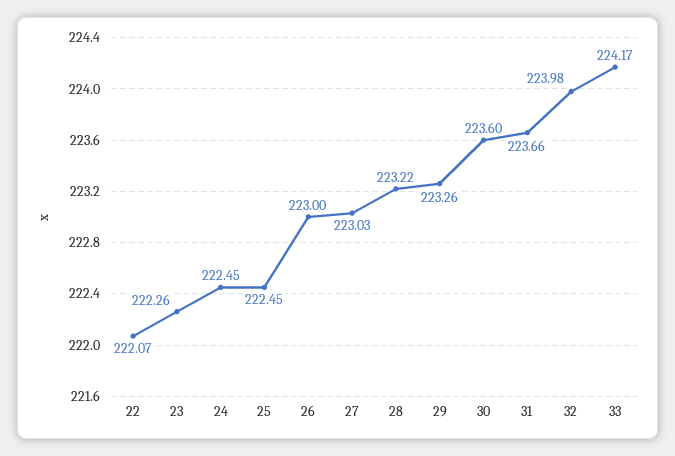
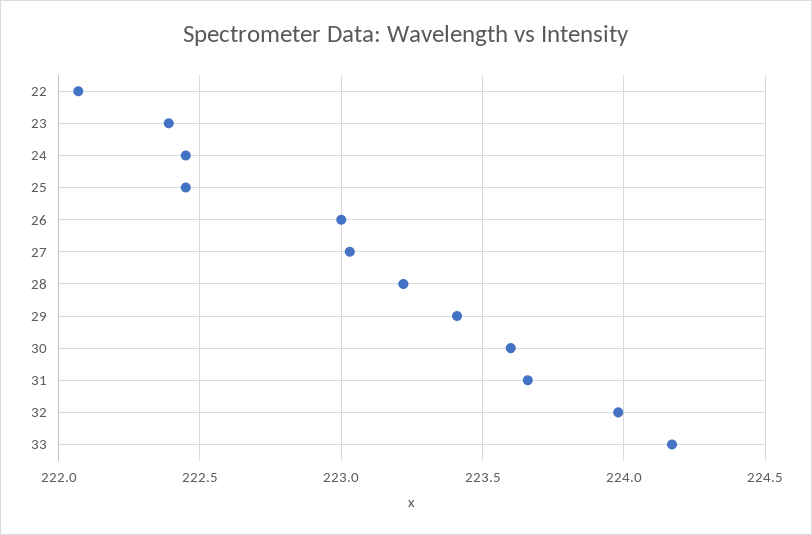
23: 222.26 -> 222.4
29: 223.26 -> 223.4

